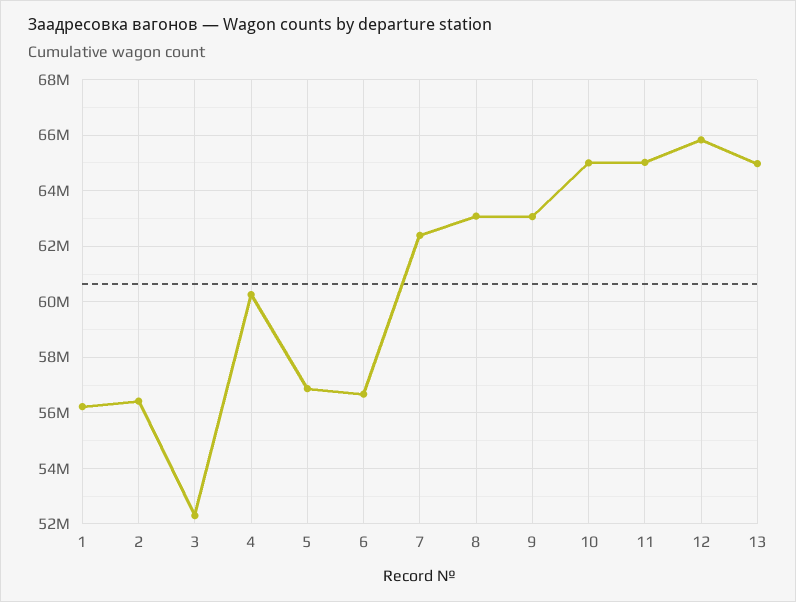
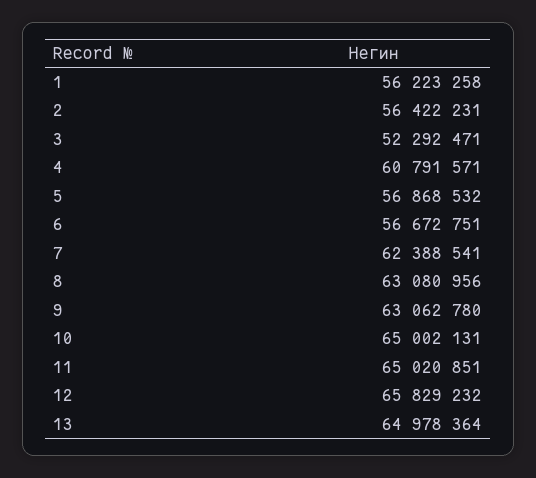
4: 60250000 -> 60791571

